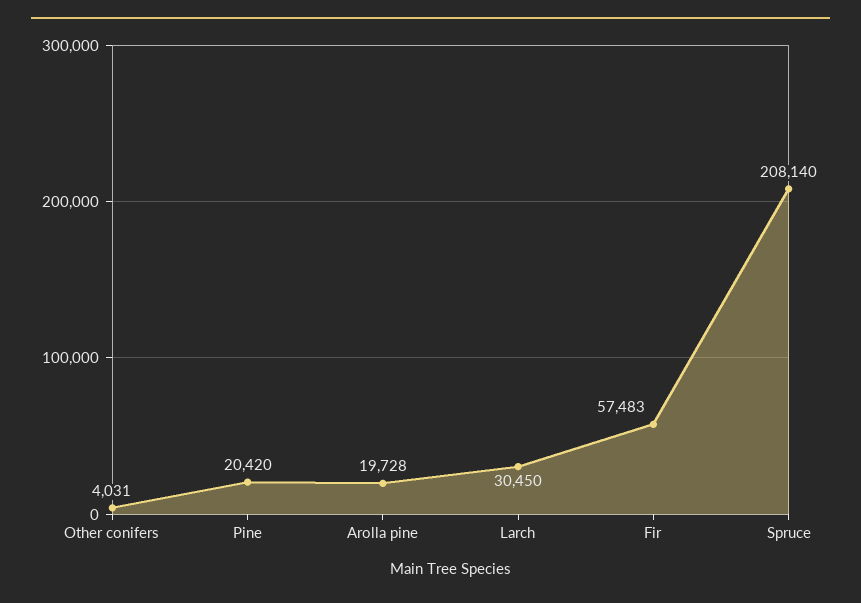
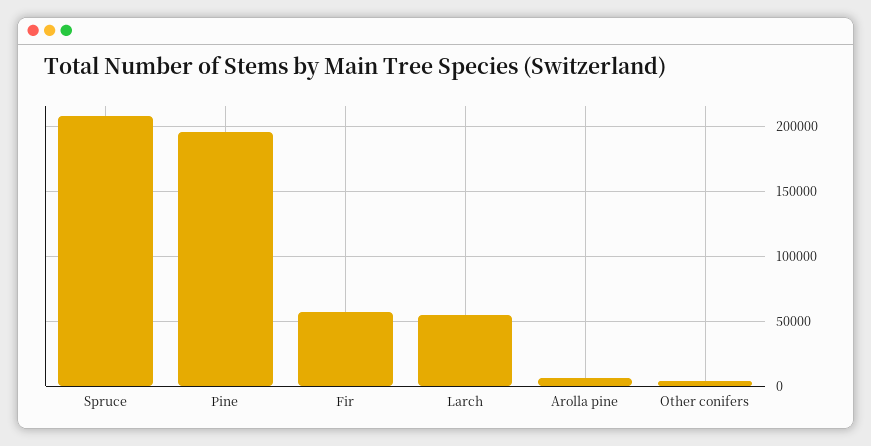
Pine: 20420 -> 195000
Arolla pine: 19728 -> 5000
Larch: 30450 -> 55000

